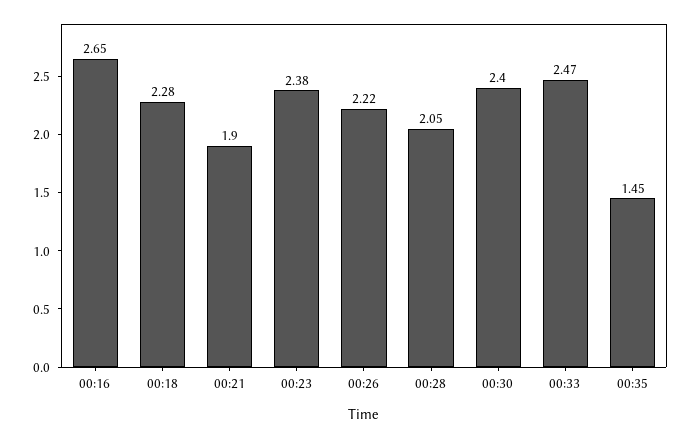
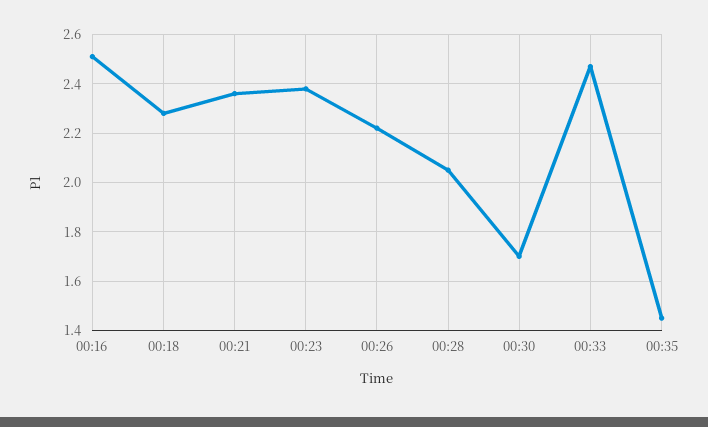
00:16: 2.65 -> 2.5
00:21: 1.9 -> 2.35
00:30: 2.4 -> 1.7

